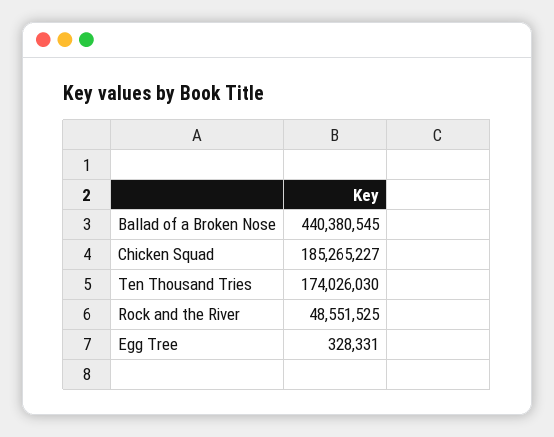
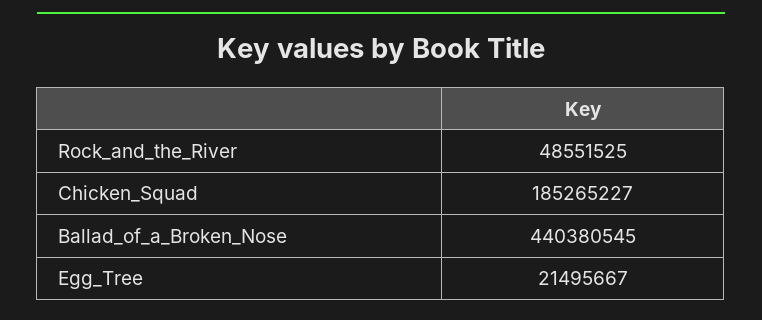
Ten Thousand Tries: 174026030 -> none
Egg Tree: 328331 -> 21495667

